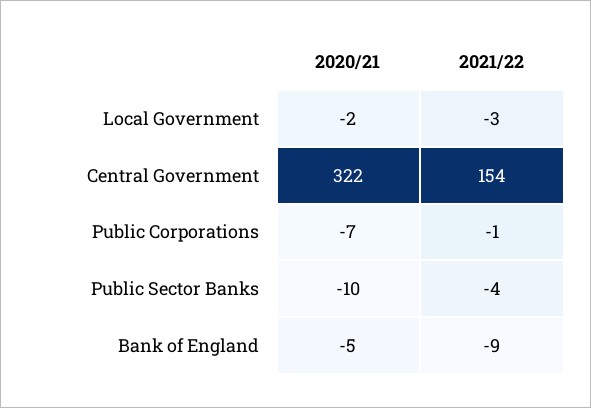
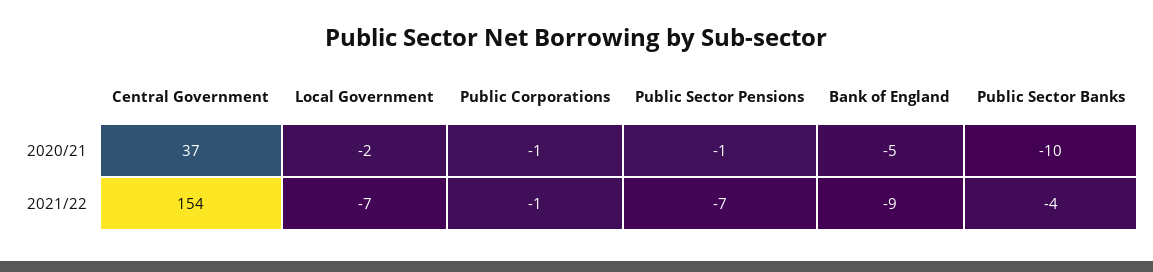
2021/22, Local Government: -3 -> -7
2020/21, Central Government: 322 -> 37
2020/21, Public Corporations: -7 -> -1
2020/21, Public Sector Pensions: none -> -1
2021/22, Public Sector Pensions: none -> -7

